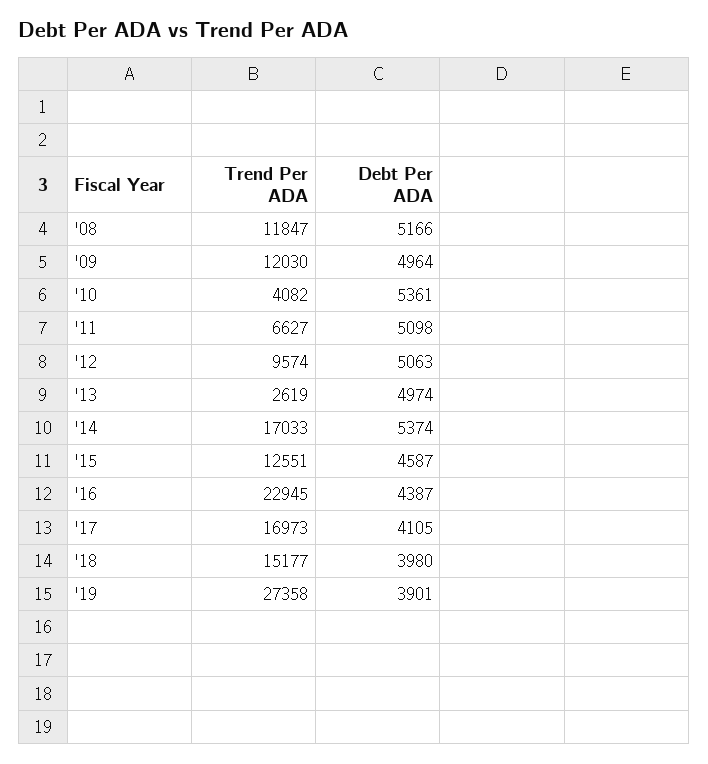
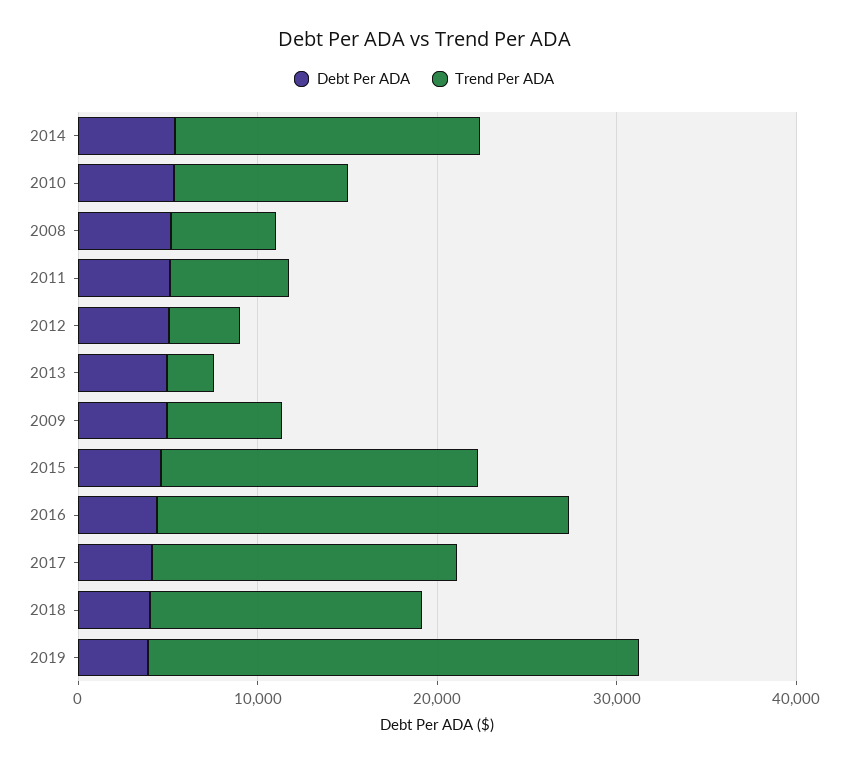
Trend Per ADA, '08: 11847 -> 6000
Trend Per ADA, '09: 12030 -> 6000
Trend Per ADA, '10: 4082 -> 10000
Trend Per ADA, '12: 9574 -> 4000
Trend Per ADA, '15: 12551 -> 18000

